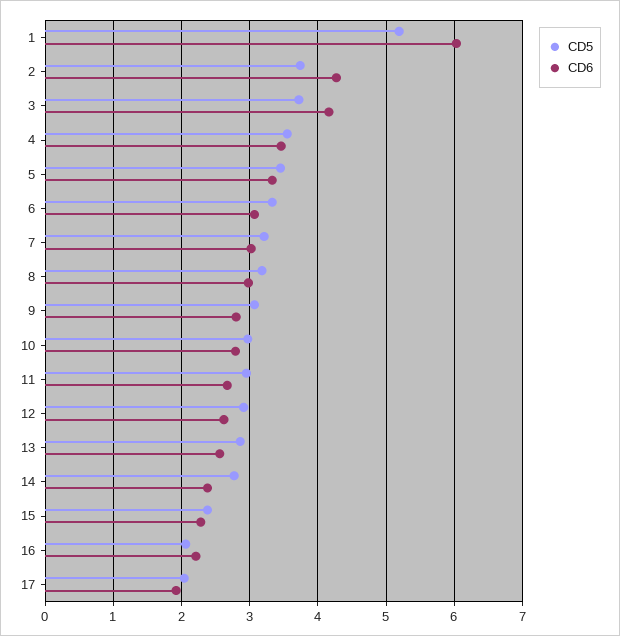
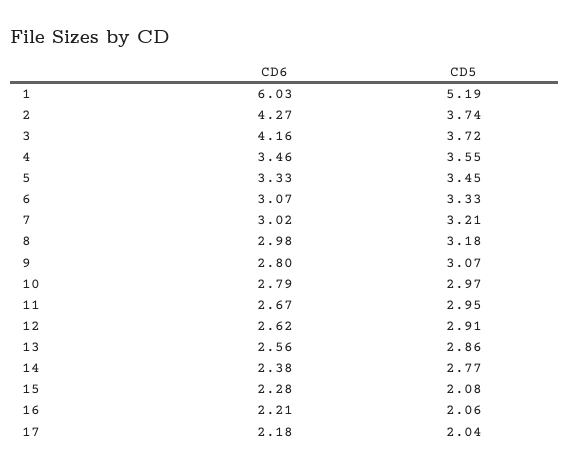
CD5, 15: 2.4 -> 2.08
CD6, 17: 1.9 -> 2.18

